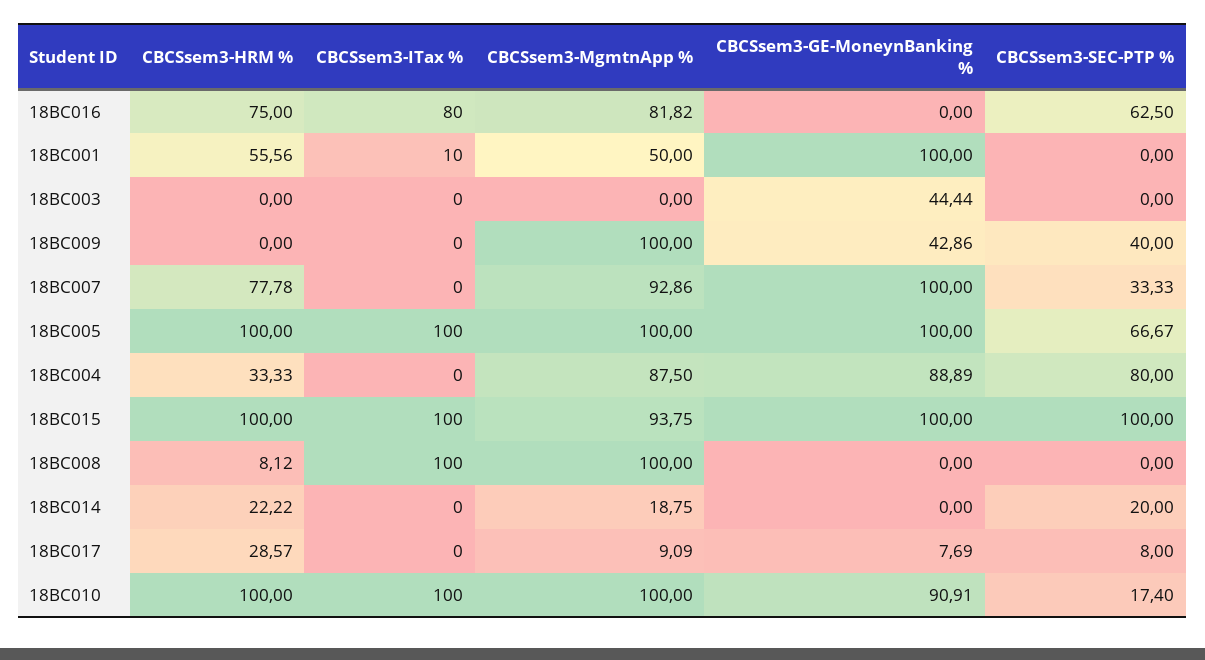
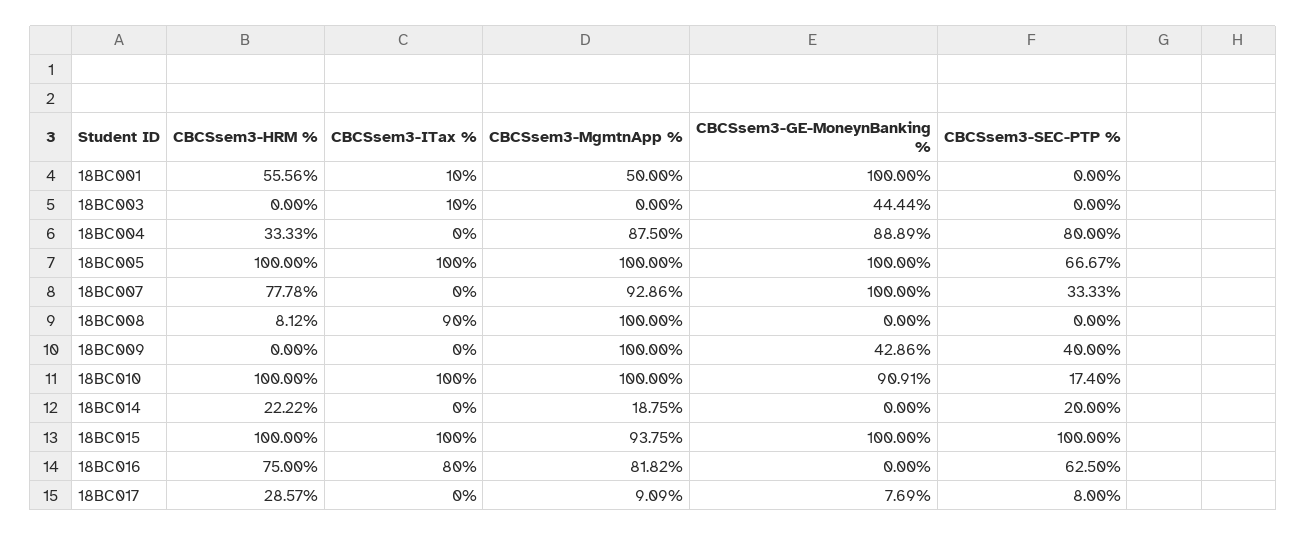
CBCSsem3-ITax %, 18BC003: 0 -> 10
CBCSsem3-ITax %, 18BC008: 100 -> 90

